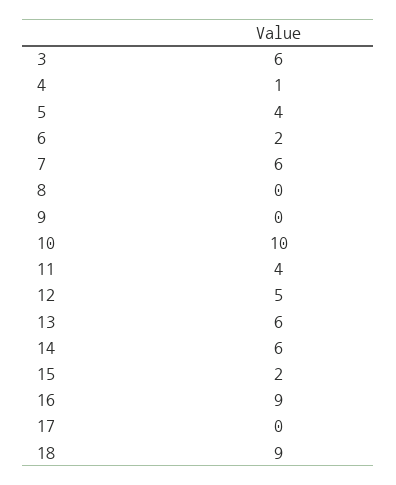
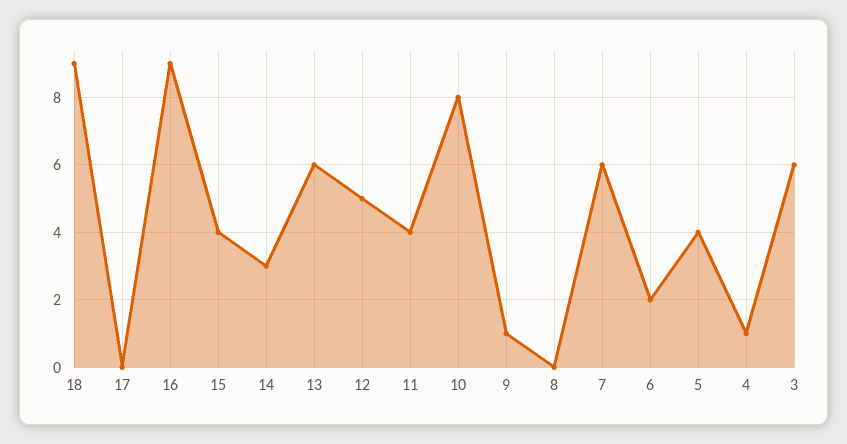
9: 0 -> 1
10: 10 -> 8
14: 6 -> 3
15: 2 -> 4

